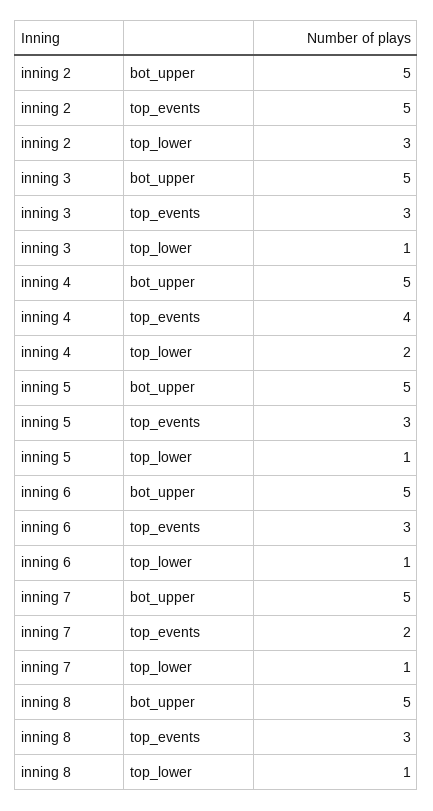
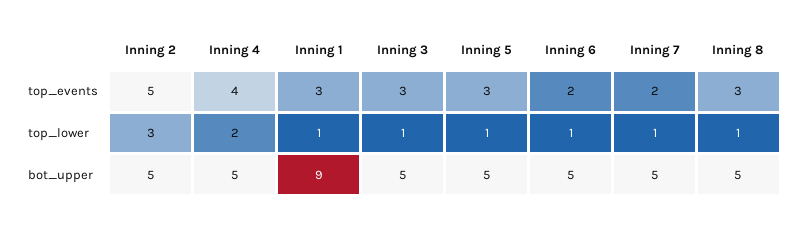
inning 6, top_events: 3 -> 2
Inning 1, top_events: none -> 3
Inning 1, top_lower: none -> 1
Inning 1, bot_upper: none -> 9

